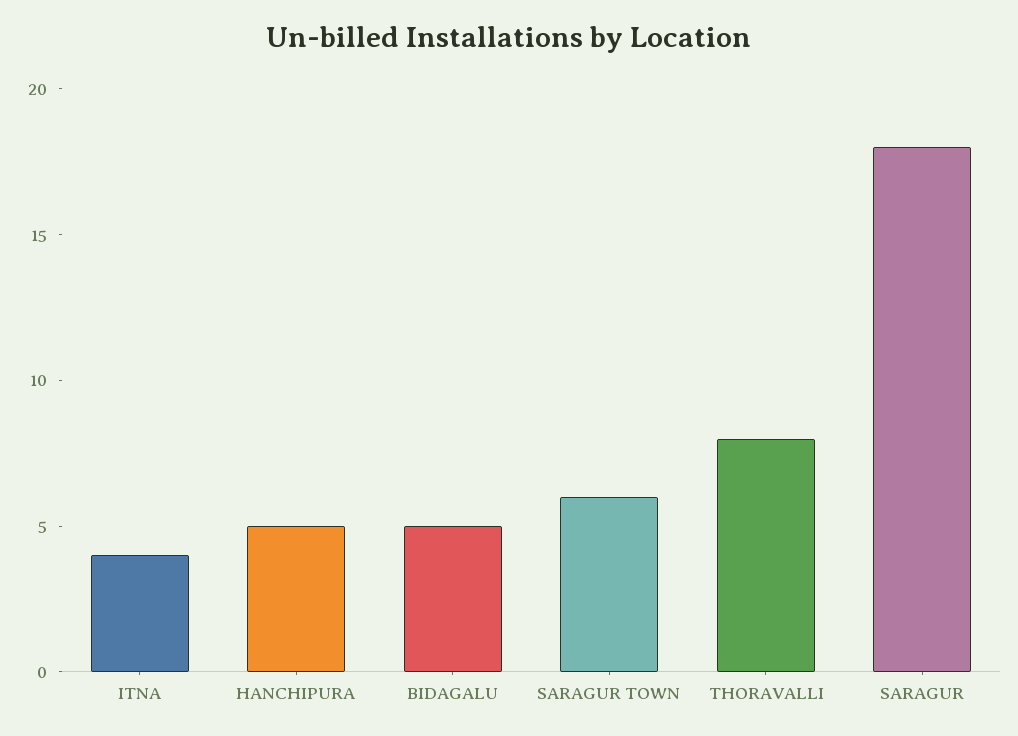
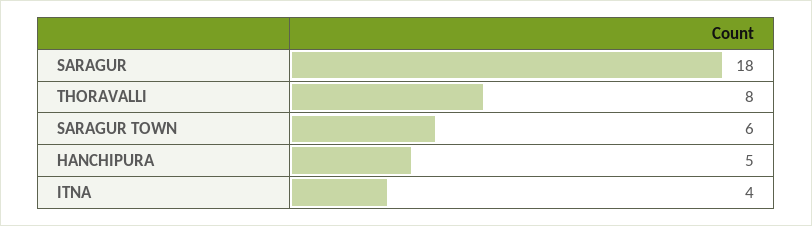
BIDAGALU: 5 -> none

